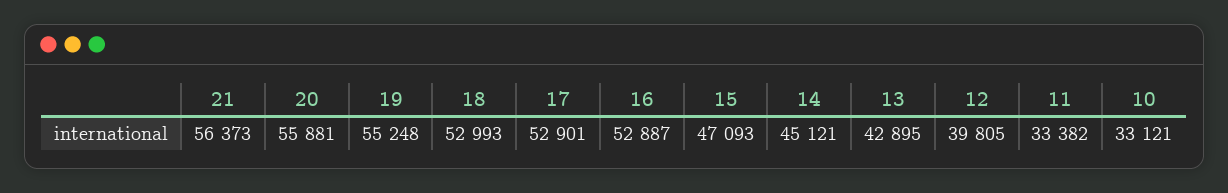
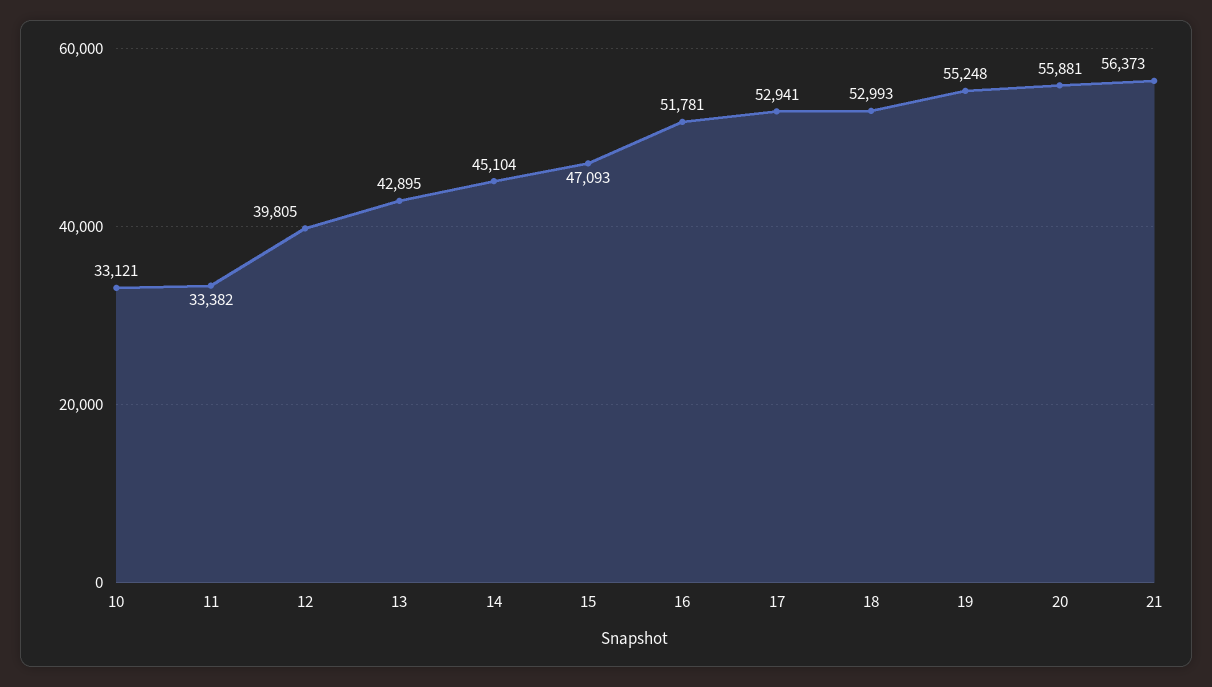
17: 52901 -> 52941
16: 52887 -> 51781
14: 45121 -> 45104

